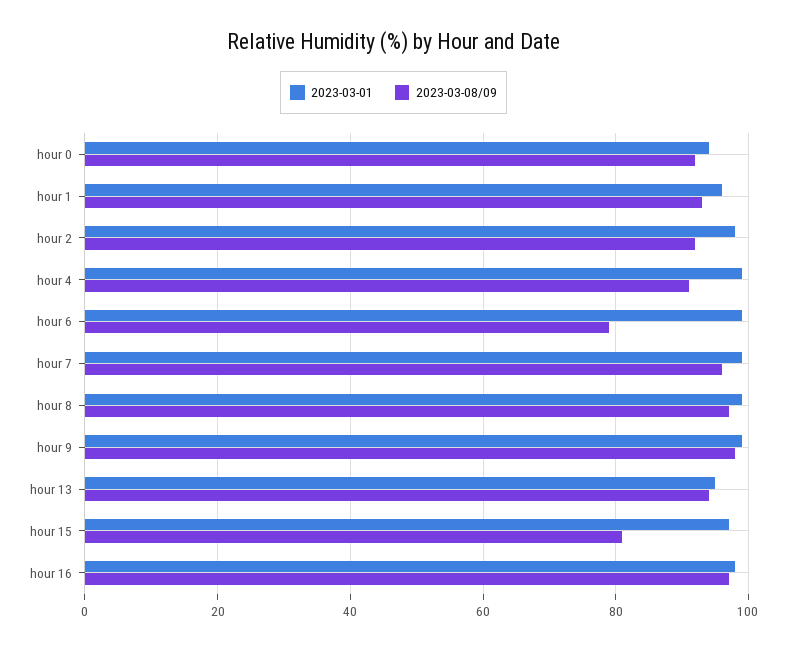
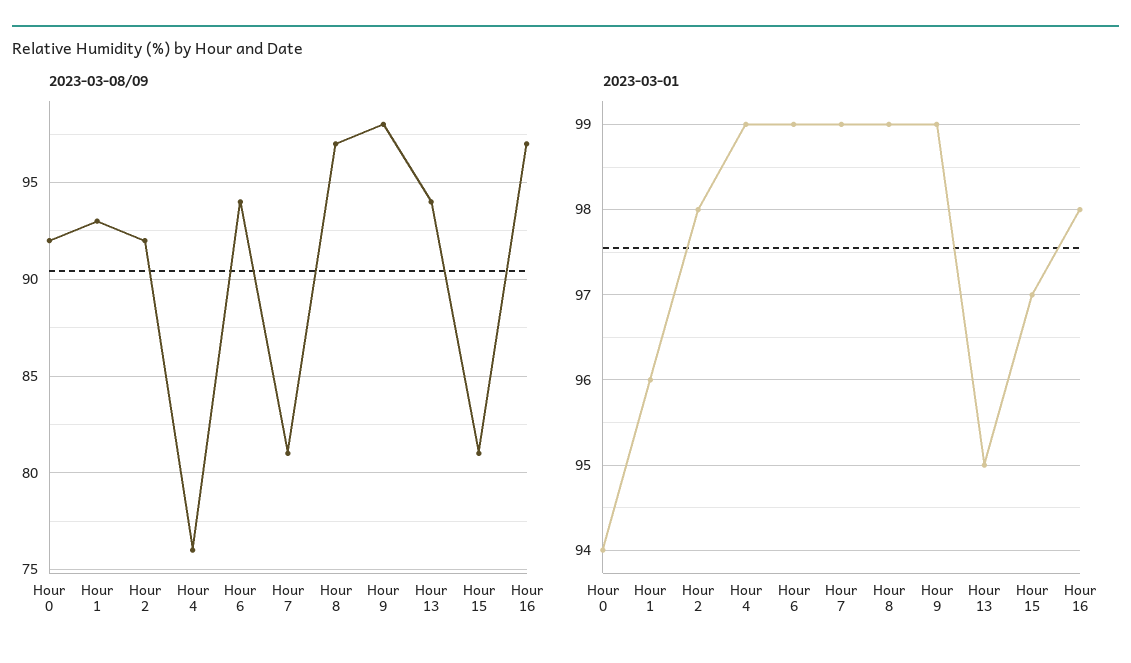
2023-03-08/09, hour 4: 90 -> 76
2023-03-08/09, hour 6: 80 -> 94
2023-03-08/09, hour 7: 95 -> 81

